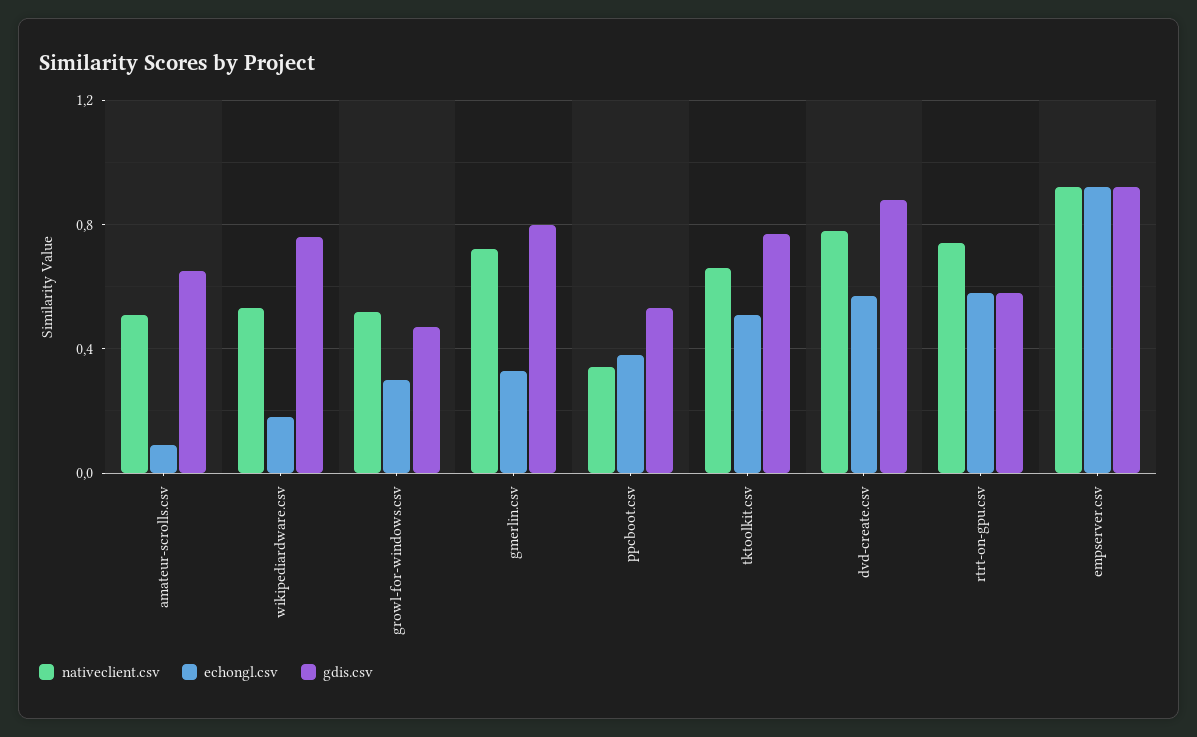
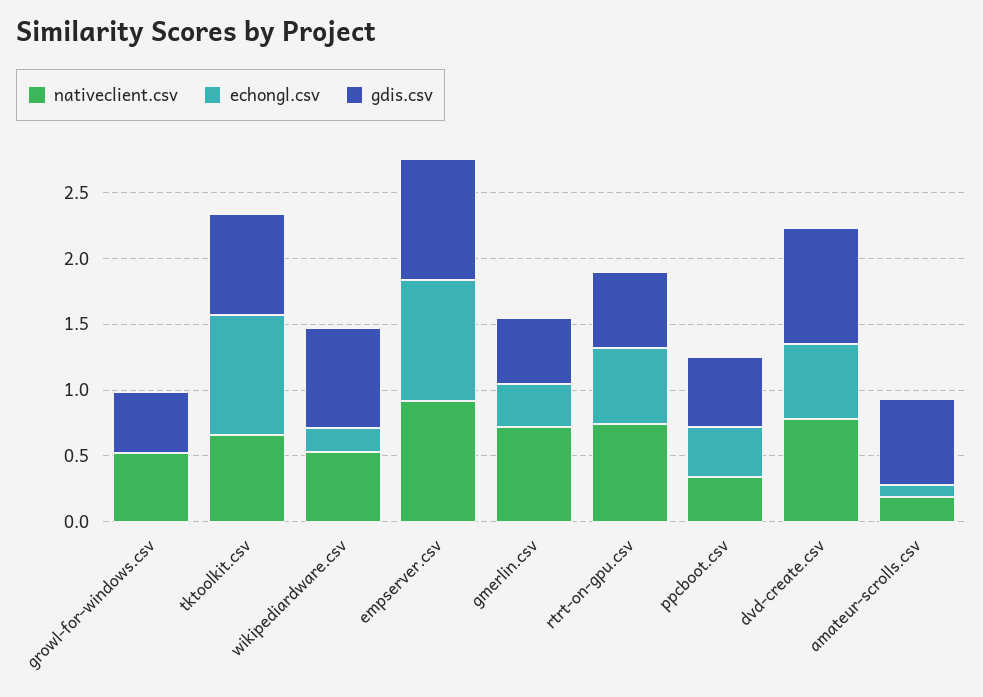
nativeclient.csv, amateur-scrolls.csv: 0.5 -> 0.2
echongl.csv, growl-for-windows.csv: 0.3 -> 0
gdis.csv, gmerlin.csv: 0.8 -> 0.5
echongl.csv, tktoolkit.csv: 0.5 -> 0.9

